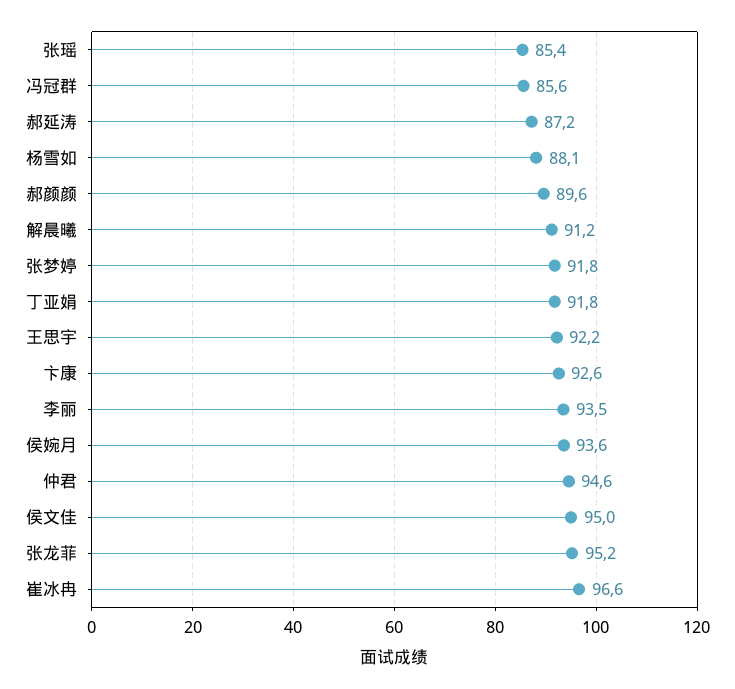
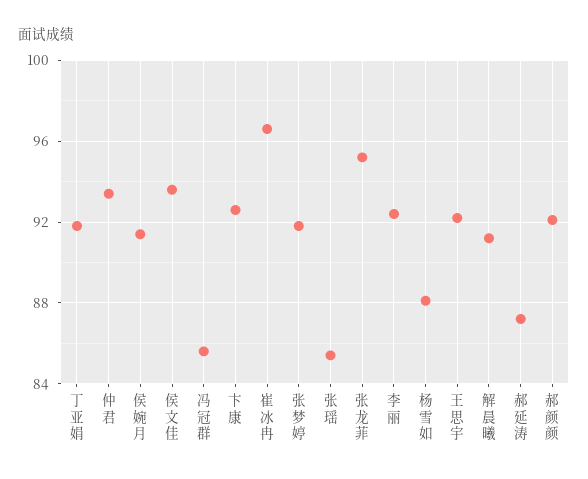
郝颜颜: 89.6 -> 92
李丽: 93.5 -> 92.5
侯婉月: 93.6 -> 91.5
仲君: 94.6 -> 93.5
侯文佳: 95 -> 93.5

